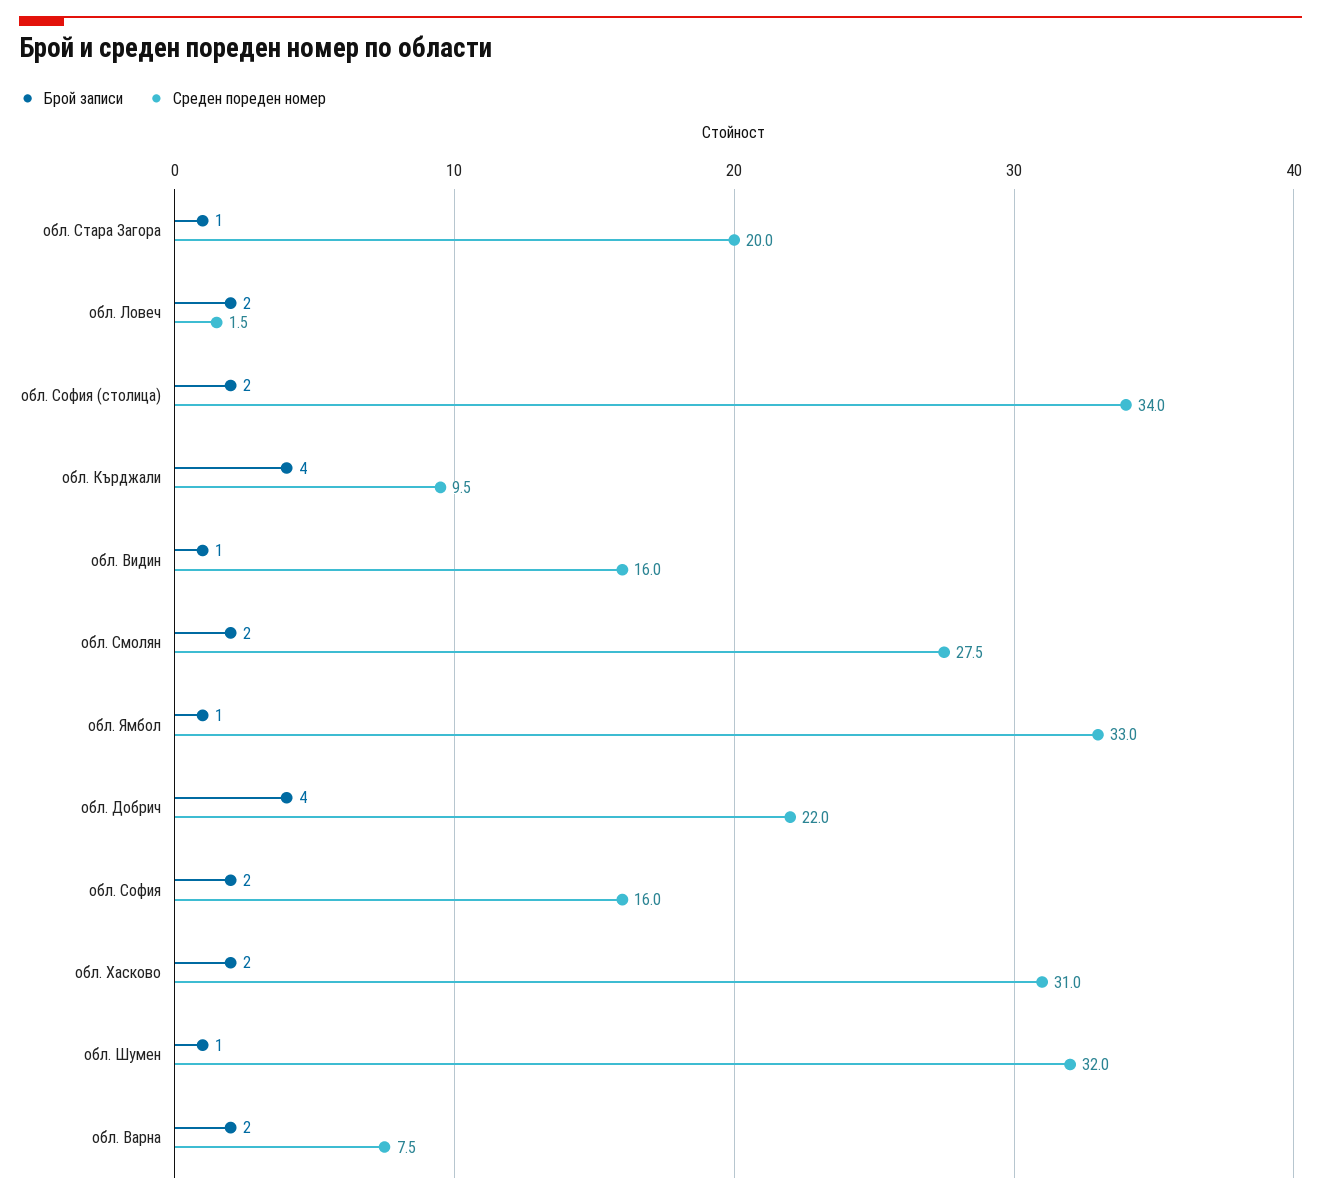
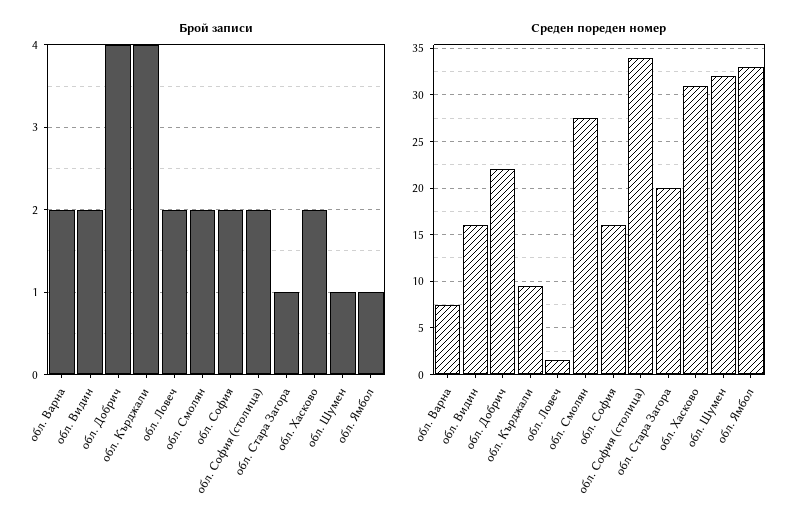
Брой записи, обл. Видин: 1 -> 2

